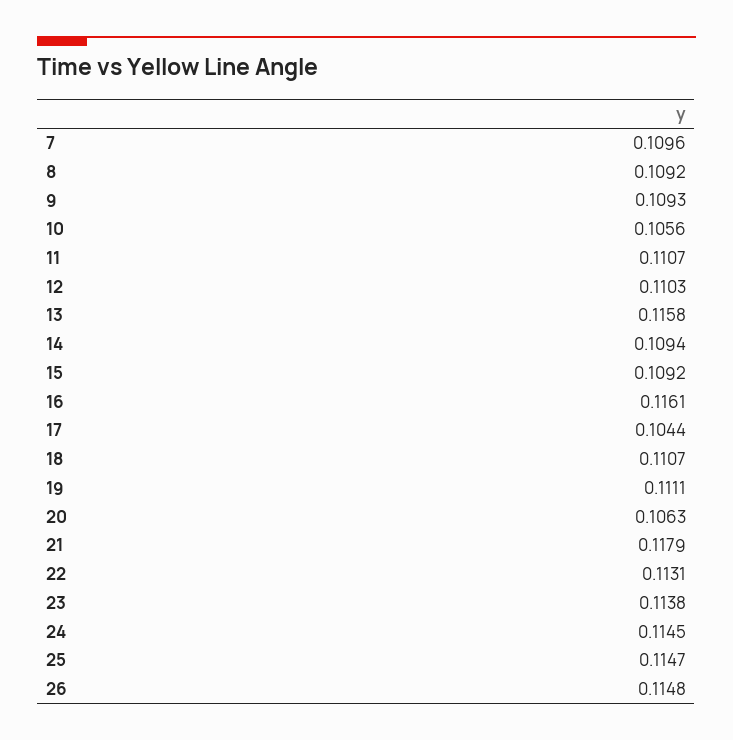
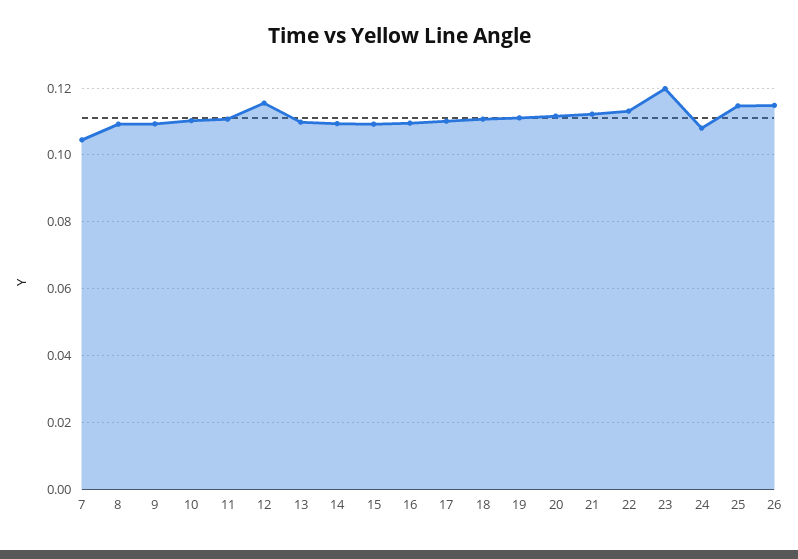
7: 0.1096 -> 0.104
10: 0.1056 -> 0.11
12: 0.1103 -> 0.116
13: 0.1158 -> 0.11
16: 0.1161 -> 0.11
17: 0.1044 -> 0.11
20: 0.1063 -> 0.112
21: 0.1179 -> 0.112
23: 0.1138 -> 0.12
24: 0.1145 -> 0.108

